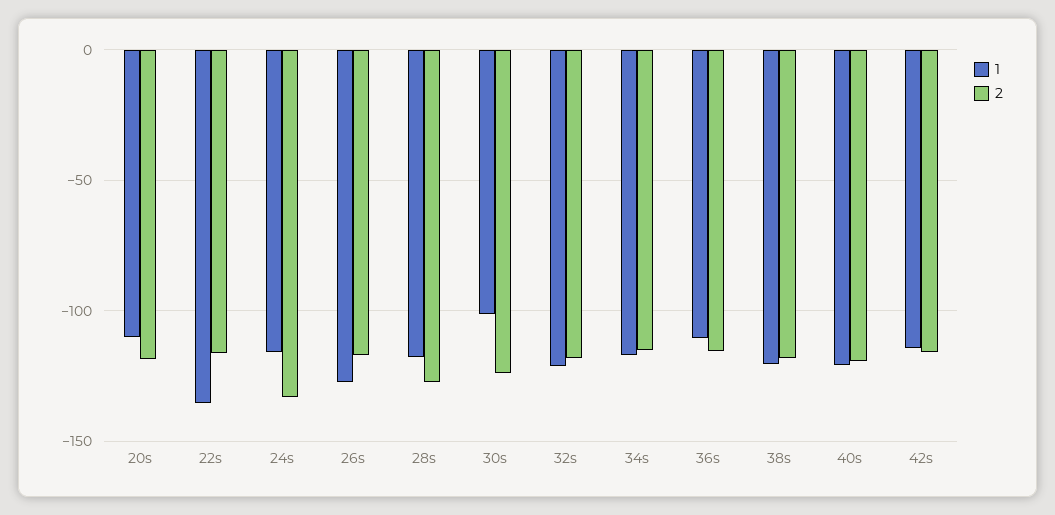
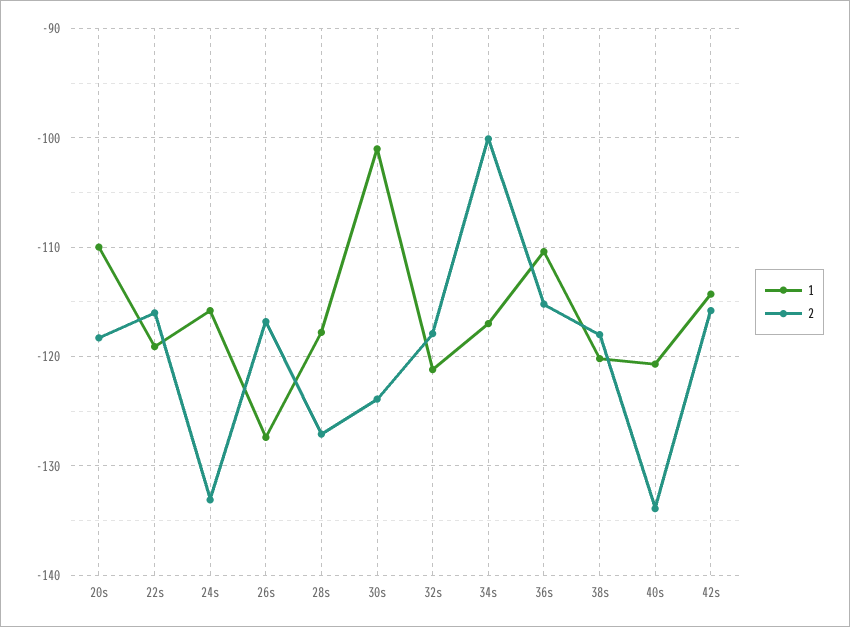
1, 22s: -135 -> -119
2, 34s: -115 -> -100
2, 40s: -120 -> -134

